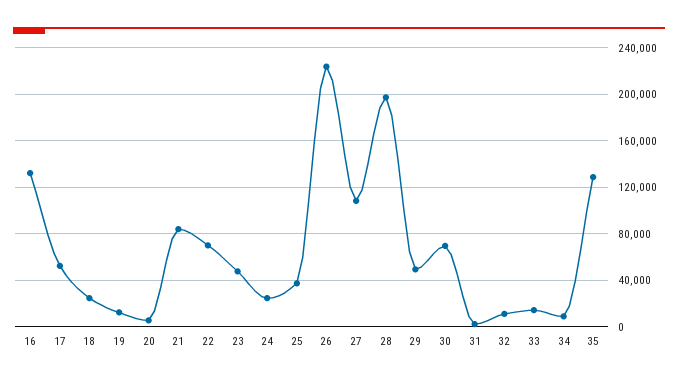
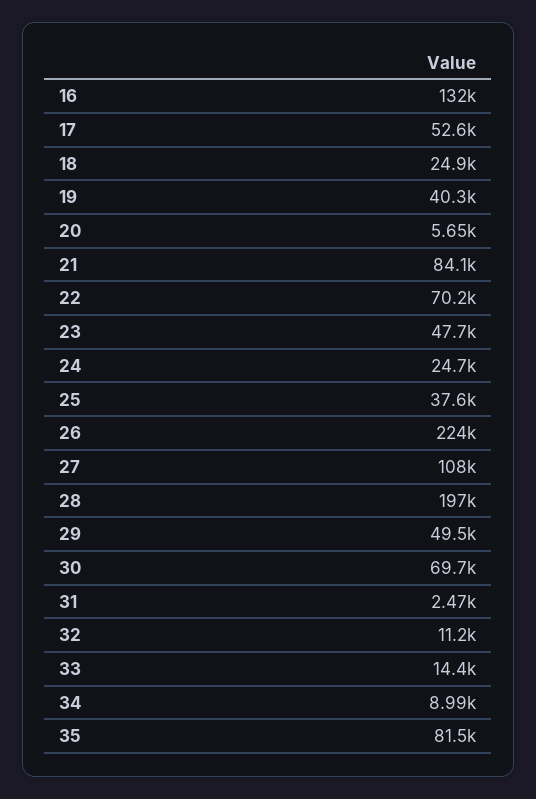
19: 10000 -> 40300
35: 130000 -> 81500

